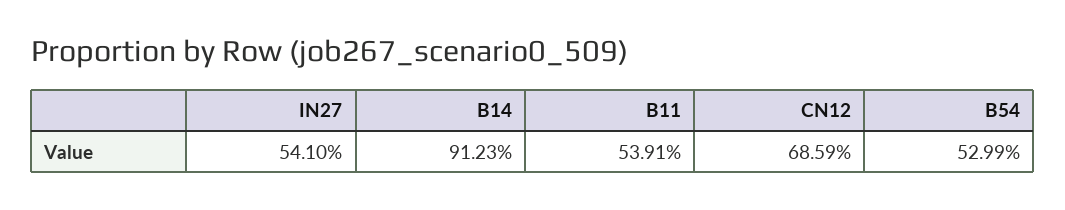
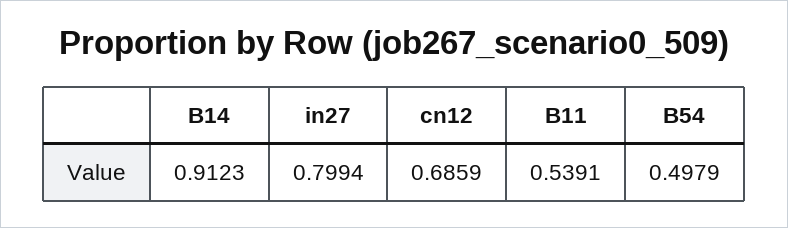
IN27: 0.541 -> 0.7994
B54: 0.5299 -> 0.4979

